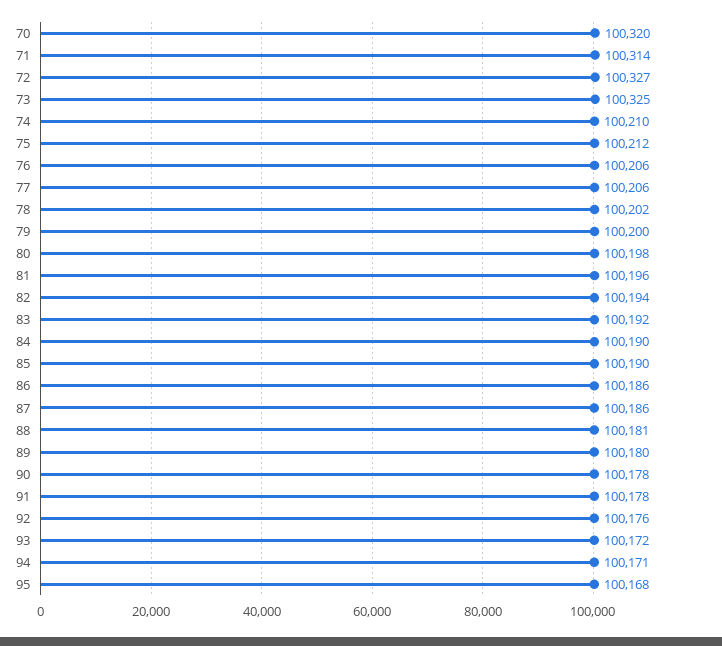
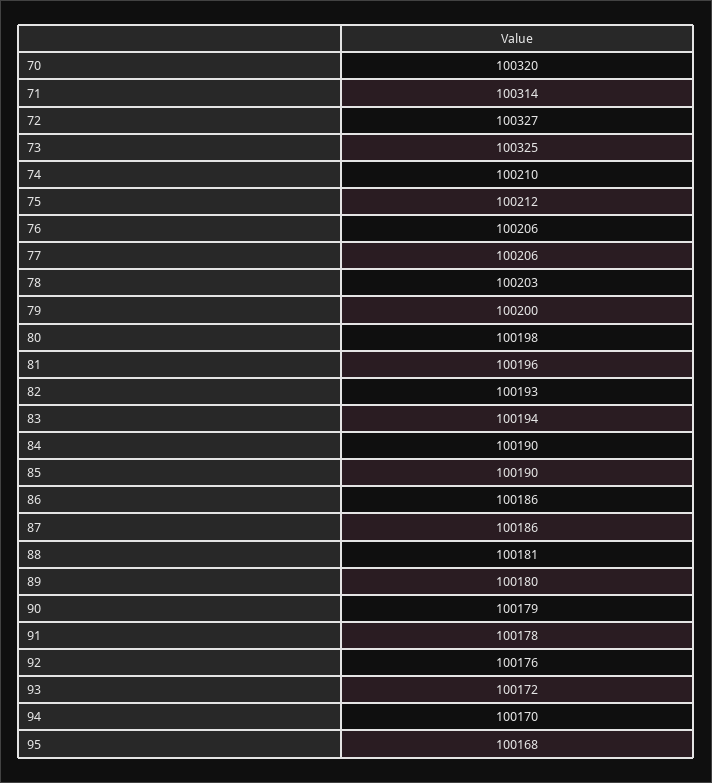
78: 100202 -> 100203
82: 100194 -> 100193
83: 100192 -> 100194
90: 100178 -> 100179
94: 100171 -> 100170

